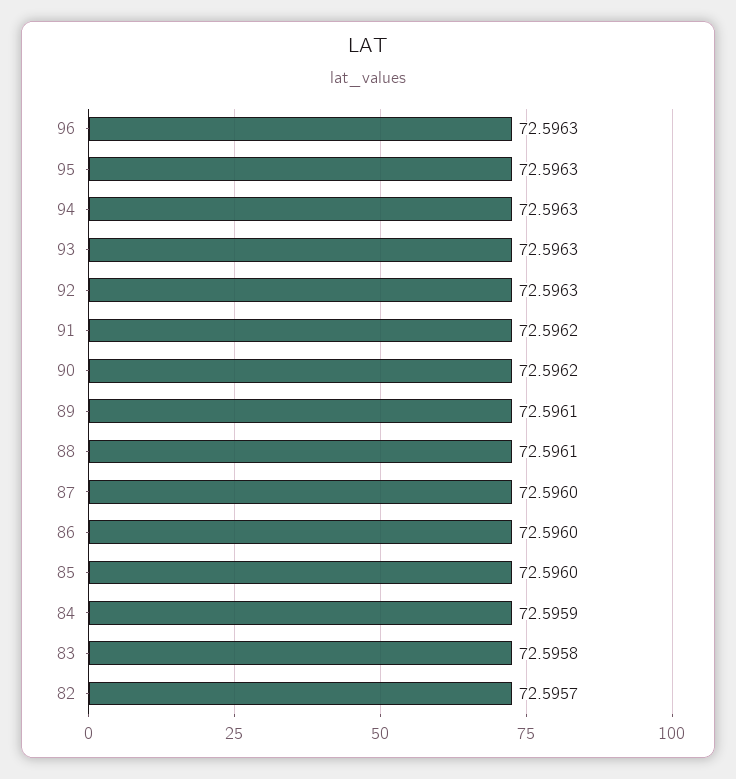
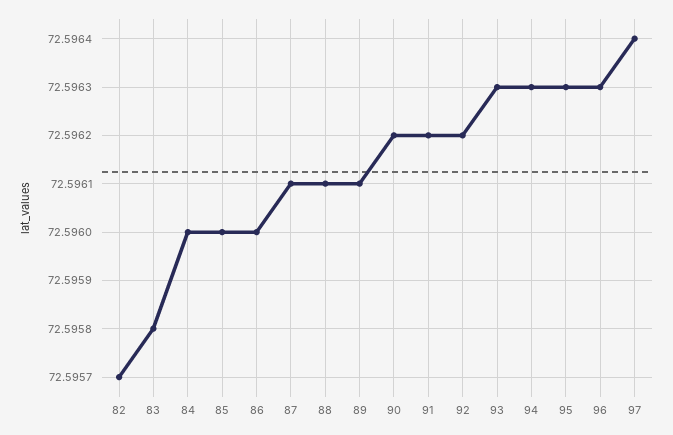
92: 72.5963 -> 72.5962
87: 72.596 -> 72.5961
84: 72.5959 -> 72.596
97: none -> 72.5964

